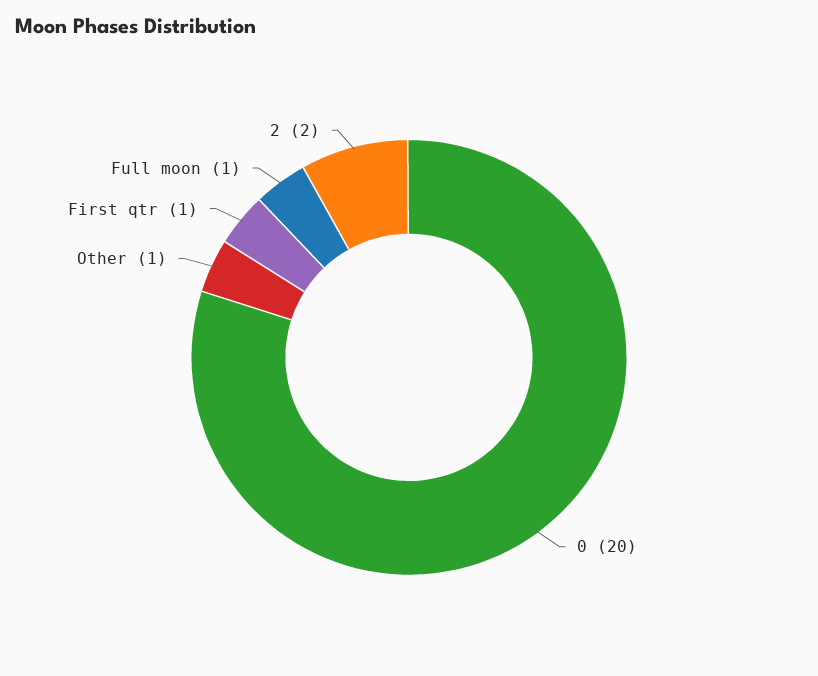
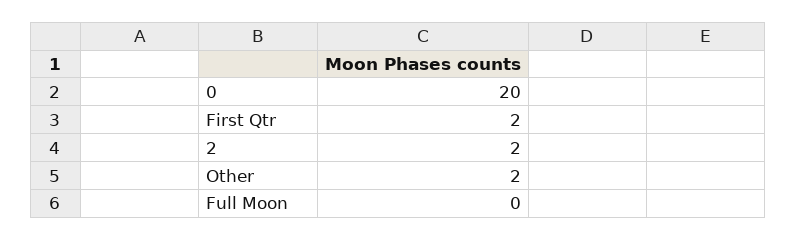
Other: 1 -> 2
First qtr: 1 -> 2
Full moon: 1 -> 0

